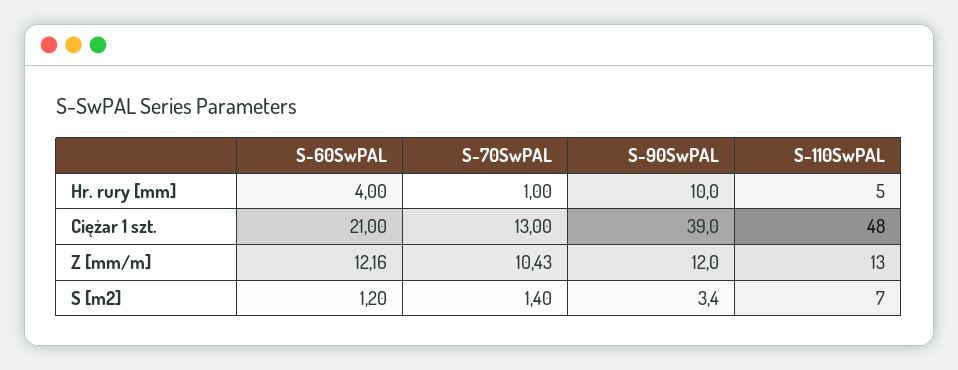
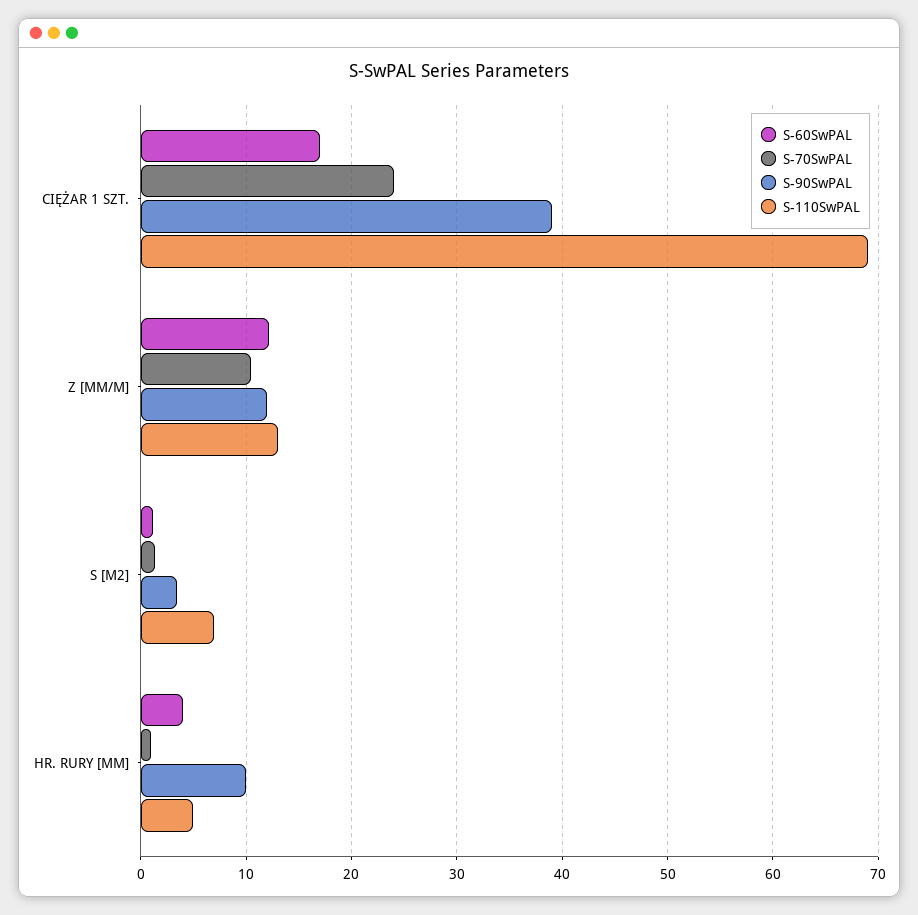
S-60SwPAL, Ciężar 1 szt.: 21 -> 17
S-70SwPAL, Ciężar 1 szt.: 13 -> 24
S-110SwPAL, Ciężar 1 szt.: 48 -> 69

